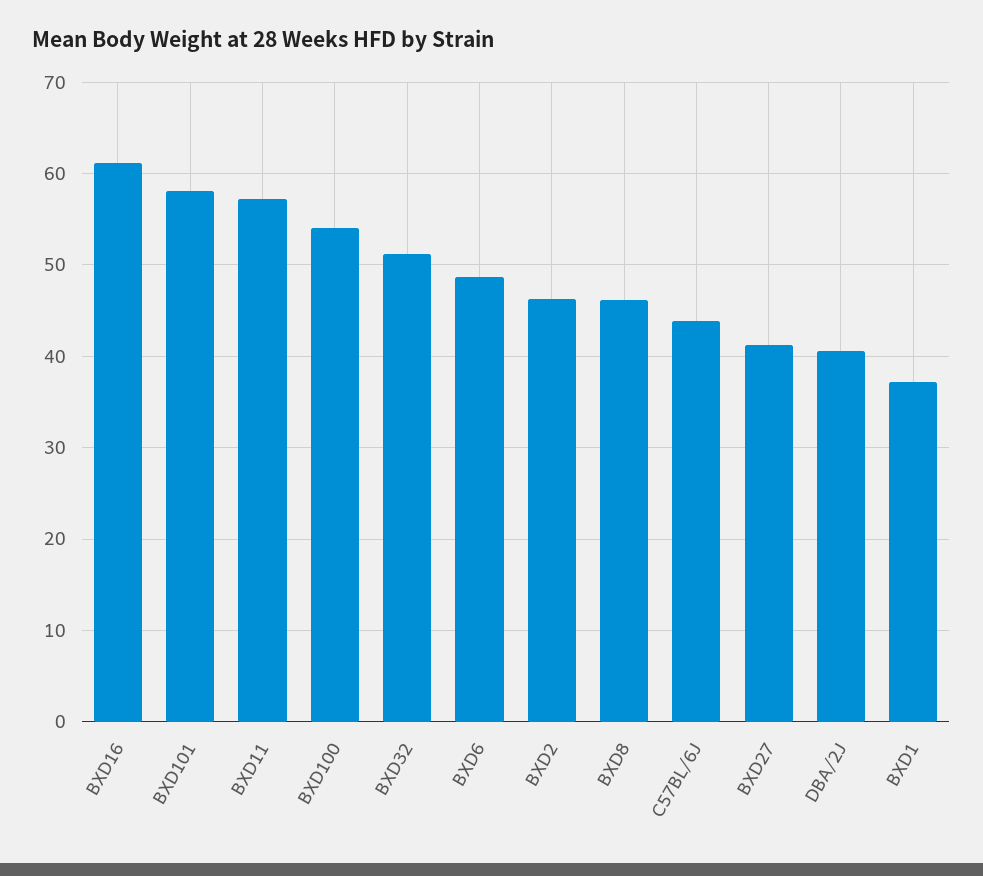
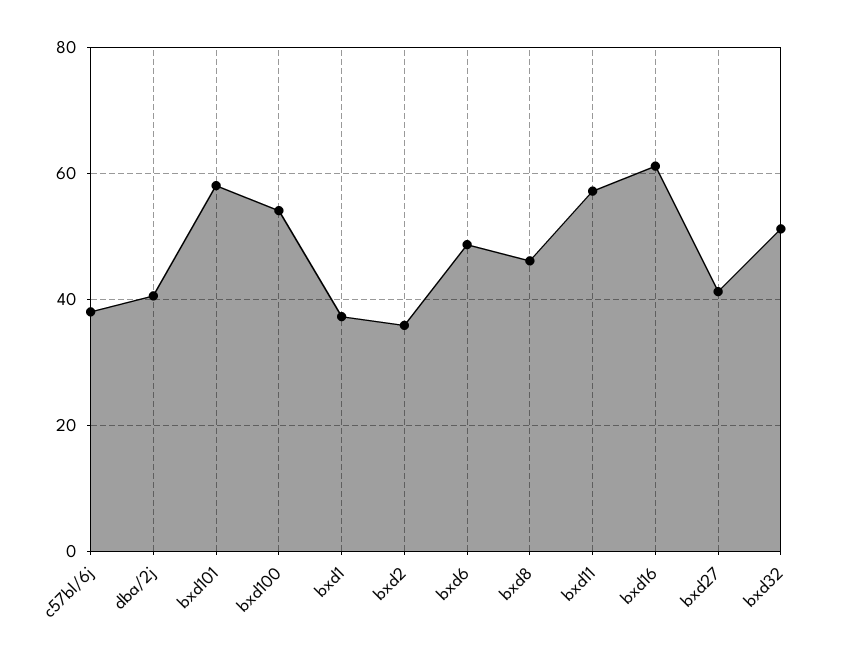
BXD2: 46 -> 36
C57BL/6J: 44 -> 38

